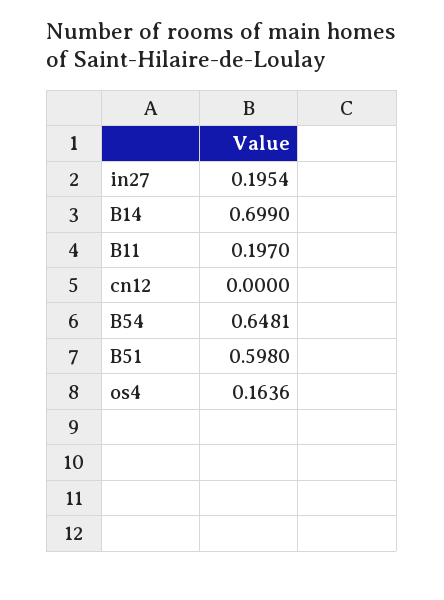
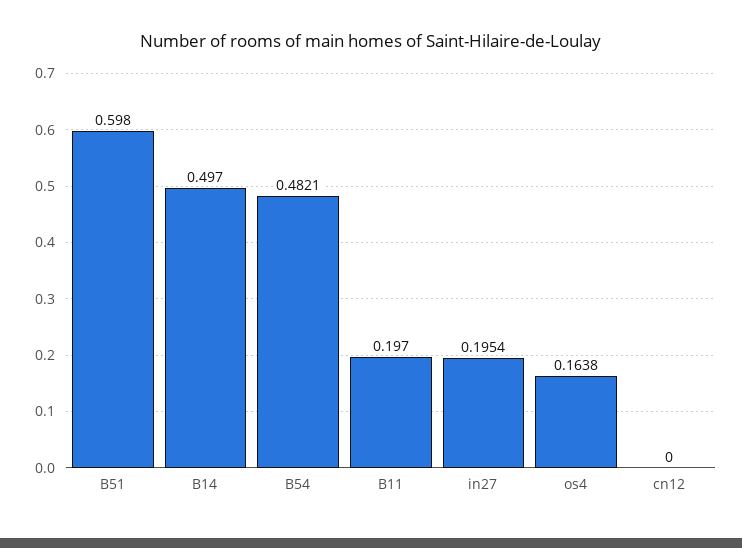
B14: 0.699 -> 0.497
B54: 0.6481 -> 0.4821
os4: 0.1636 -> 0.1638

